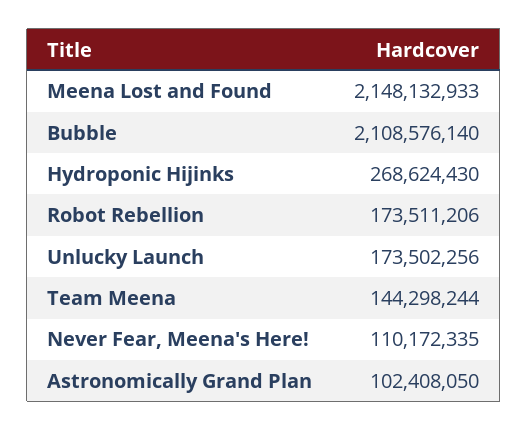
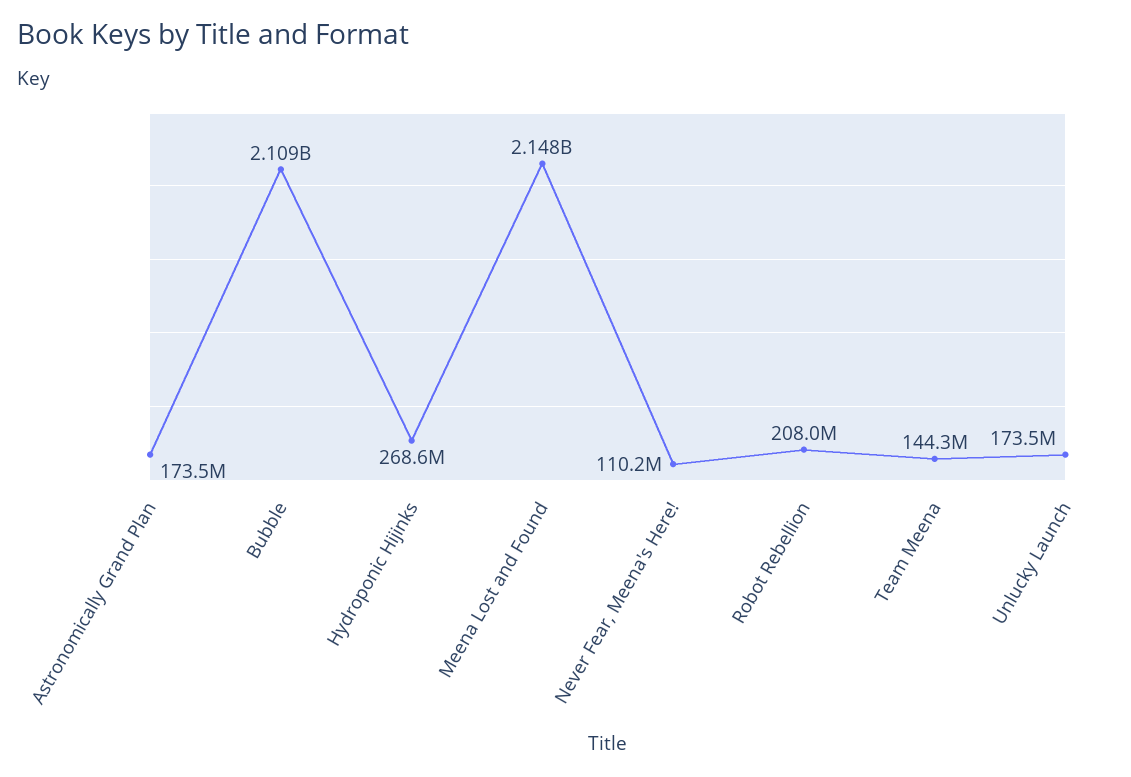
Robot Rebellion: 173511206 -> 208000000
Astronomically Grand Plan: 102408050 -> 173500000

